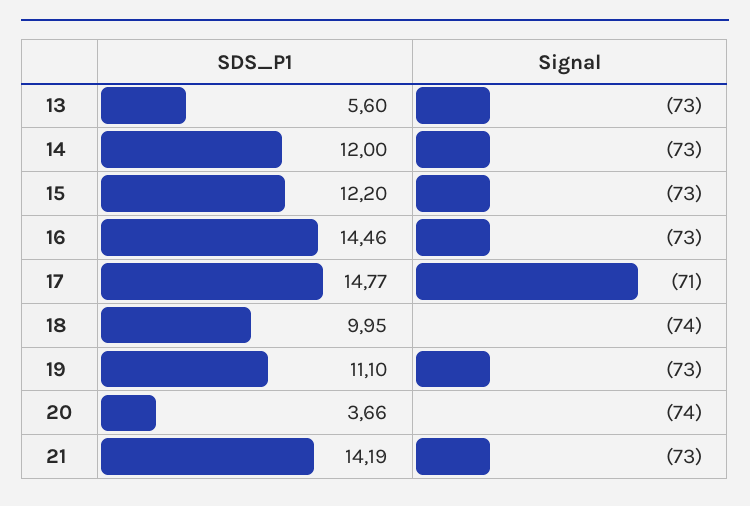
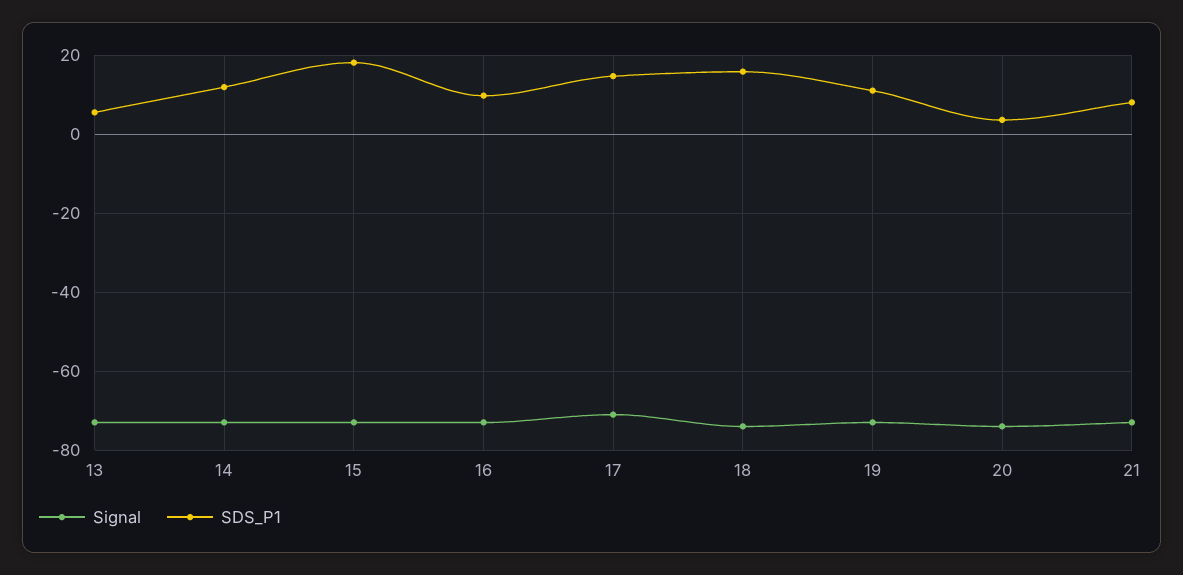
SDS_P1, 15: 12.2 -> 18
SDS_P1, 16: 14.46 -> 10
SDS_P1, 18: 9.95 -> 16
SDS_P1, 21: 14.19 -> 8

